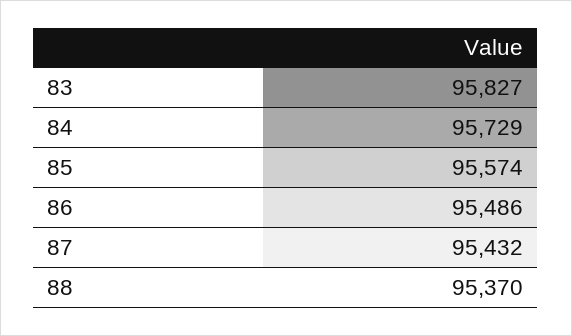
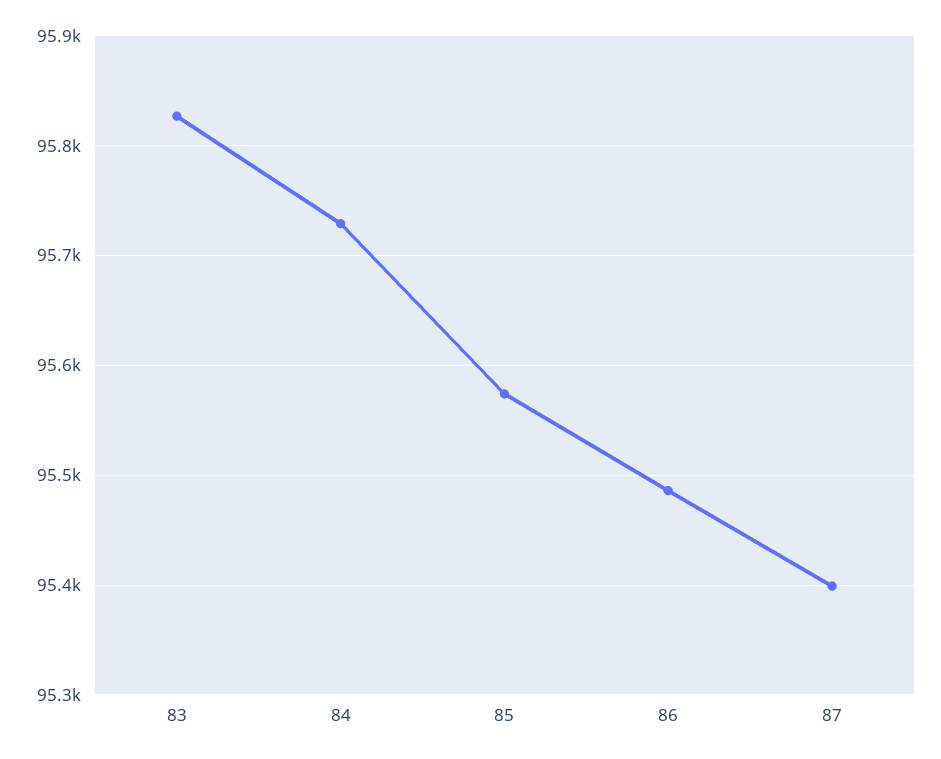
87: 95432 -> 95400
88: 95370 -> none

